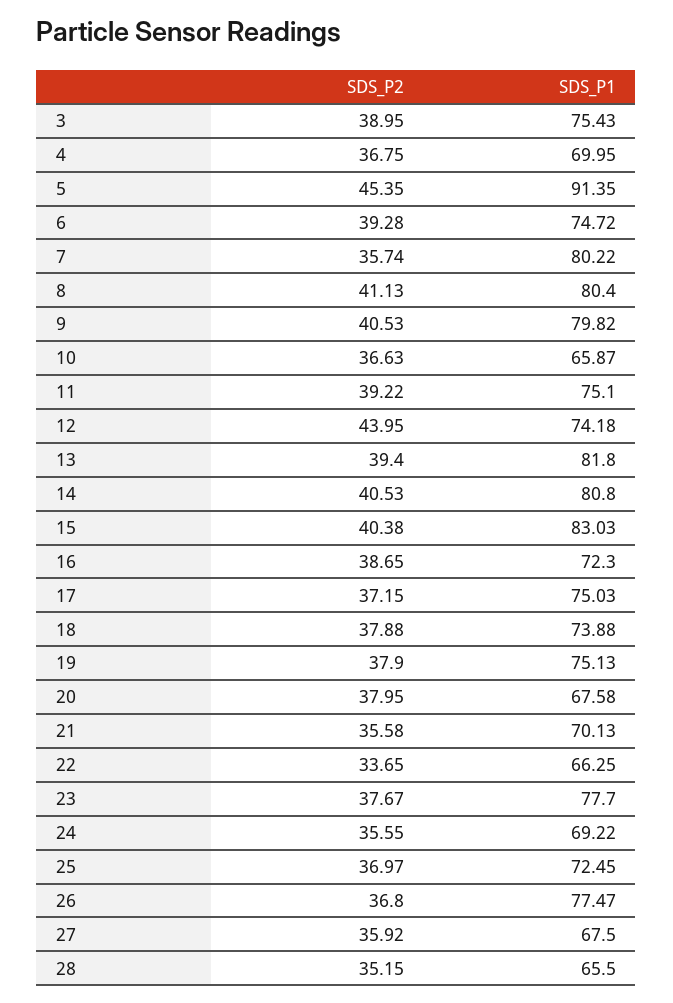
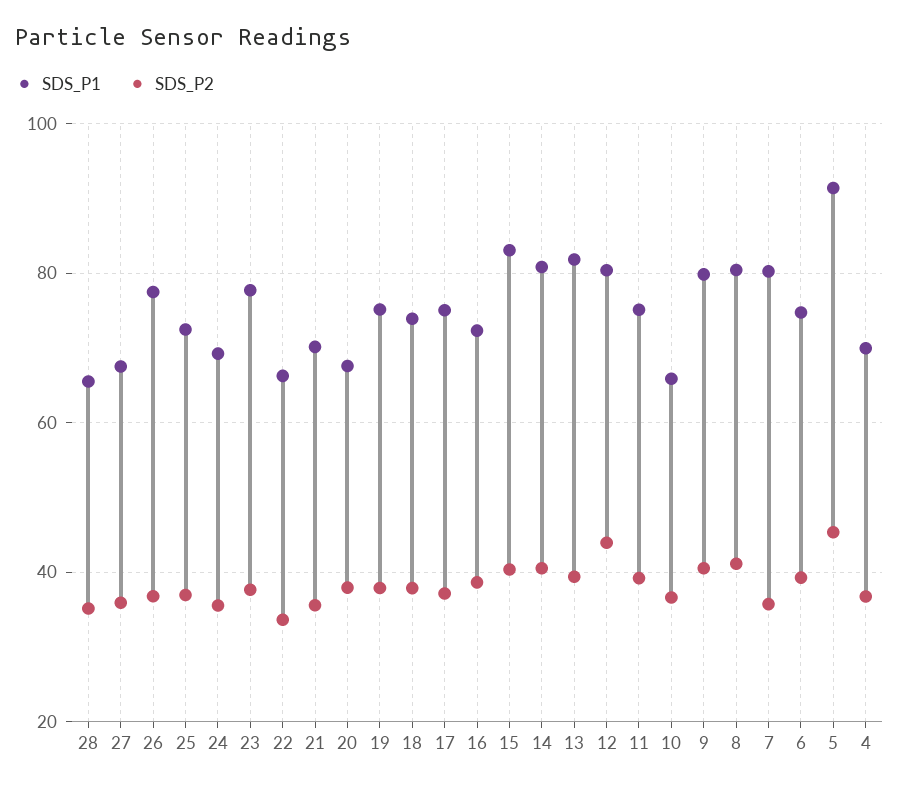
SDS_P2, 3: 38.95 -> none
SDS_P1, 3: 75.43 -> none
SDS_P1, 12: 74.18 -> 80

